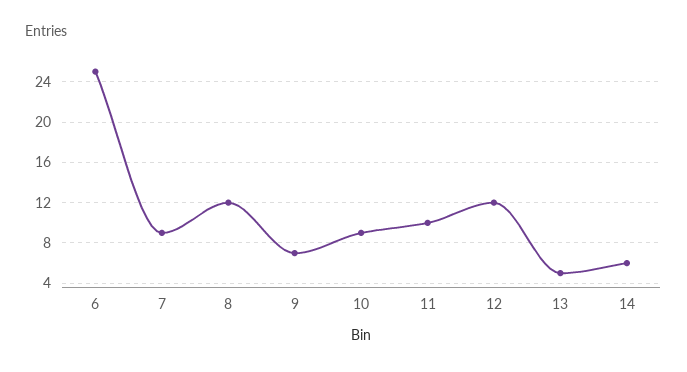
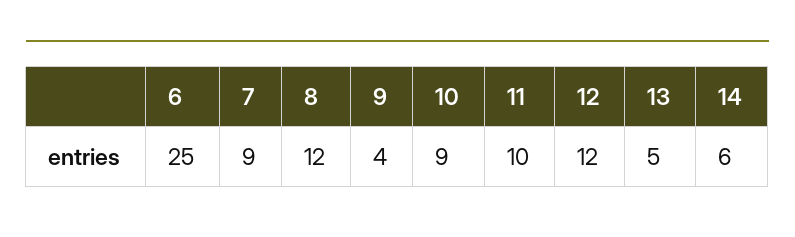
9: 7 -> 4

